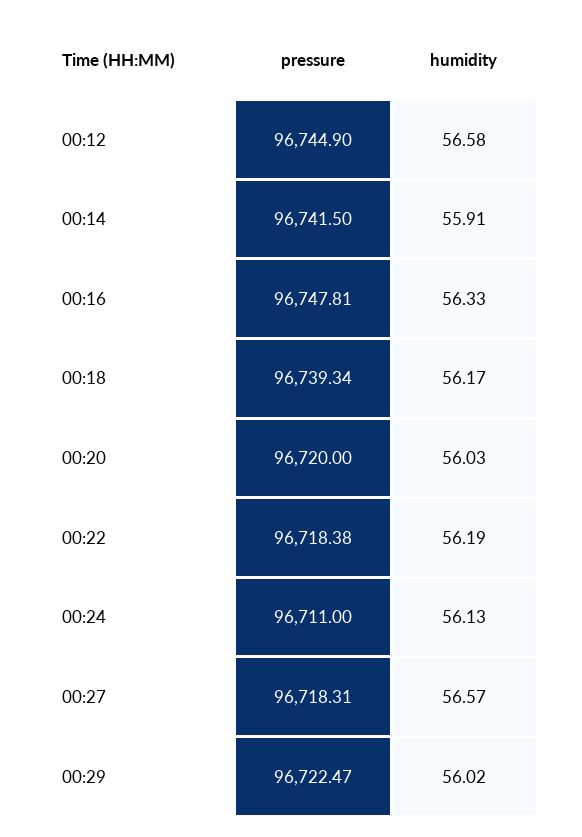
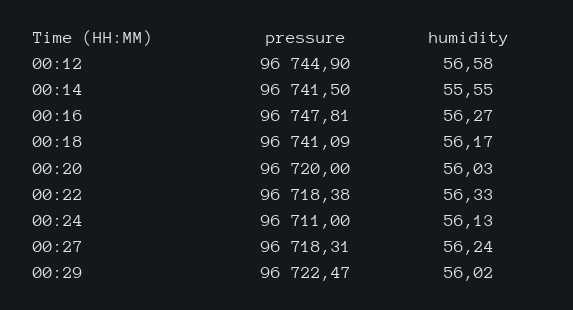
humidity, 00:14: 55.91 -> 55.55
humidity, 00:16: 56.33 -> 56.27
pressure, 00:18: 96739.34 -> 96741.09
humidity, 00:22: 56.19 -> 56.33
humidity, 00:27: 56.57 -> 56.24

